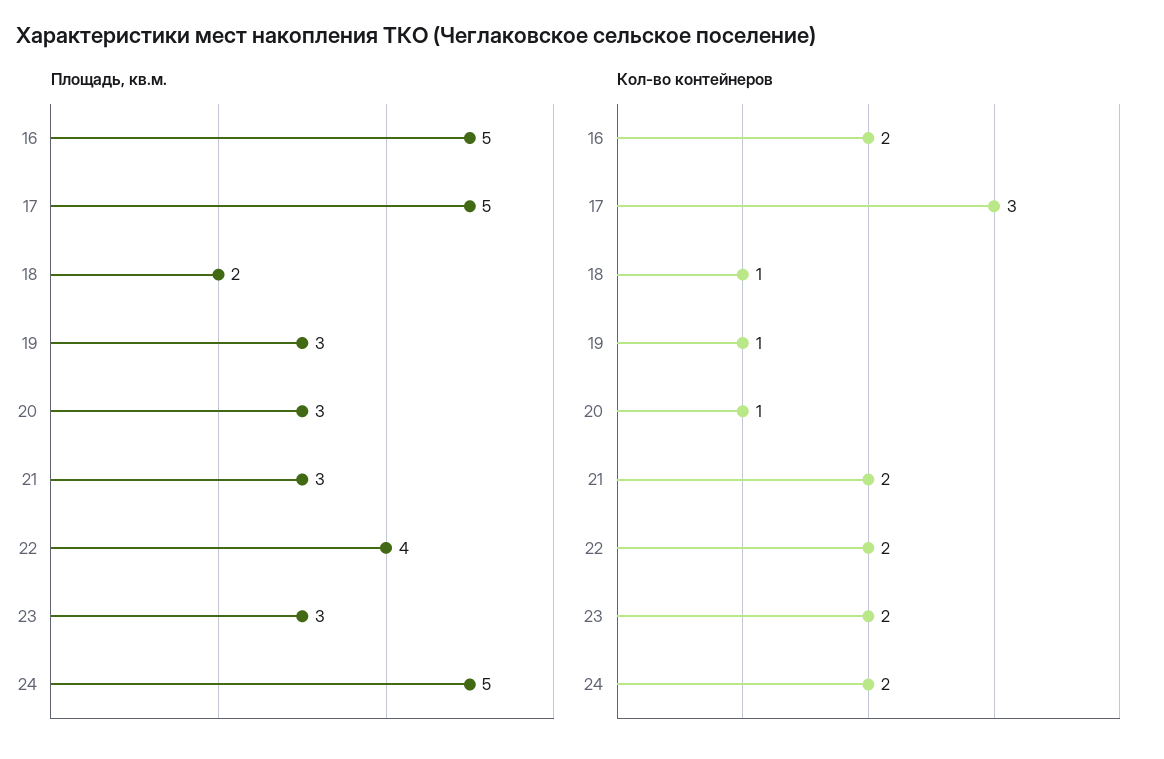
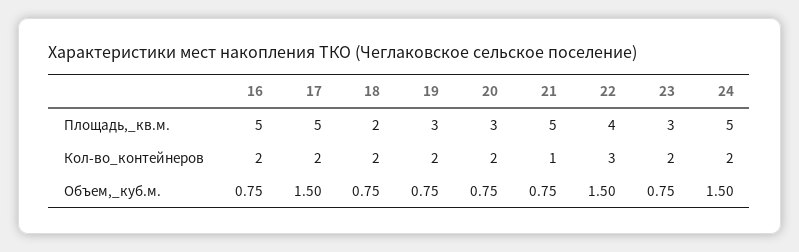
Площадь, кв.м., 21: 3 -> 5
Кол-во контейнеров, 17: 3 -> 2
Кол-во контейнеров, 18: 1 -> 2
Кол-во контейнеров, 19: 1 -> 2
Кол-во контейнеров, 20: 1 -> 2
Кол-во контейнеров, 21: 2 -> 1
Кол-во контейнеров, 22: 2 -> 3
Объем,_куб.м., 16: none -> 0.75
Объем,_куб.м., 17: none -> 1.5
Объем,_куб.м., 18: none -> 0.75
Объем,_куб.м., 19: none -> 0.75
Объем,_куб.м., 20: none -> 0.75
Объем,_куб.м., 21: none -> 0.75
Объем,_куб.м., 22: none -> 1.5
Объем,_куб.м., 23: none -> 0.75
Объем,_куб.м., 24: none -> 1.5

